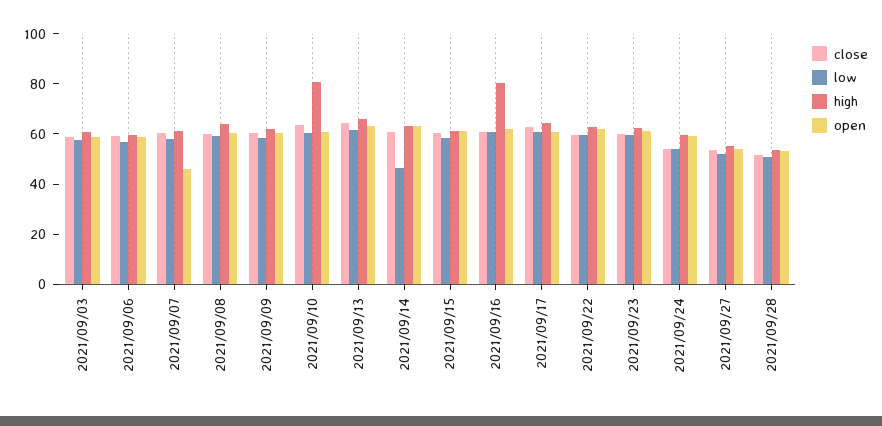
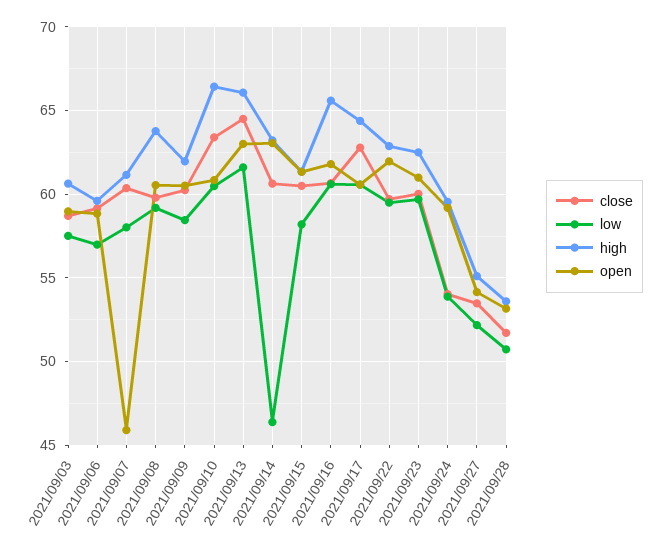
high, 2021/09/10: 80 -> 66.5
high, 2021/09/16: 80 -> 65.5

